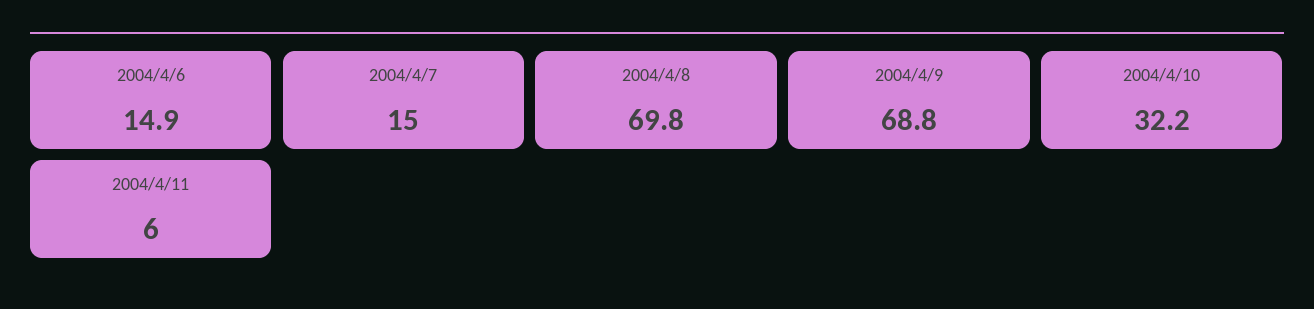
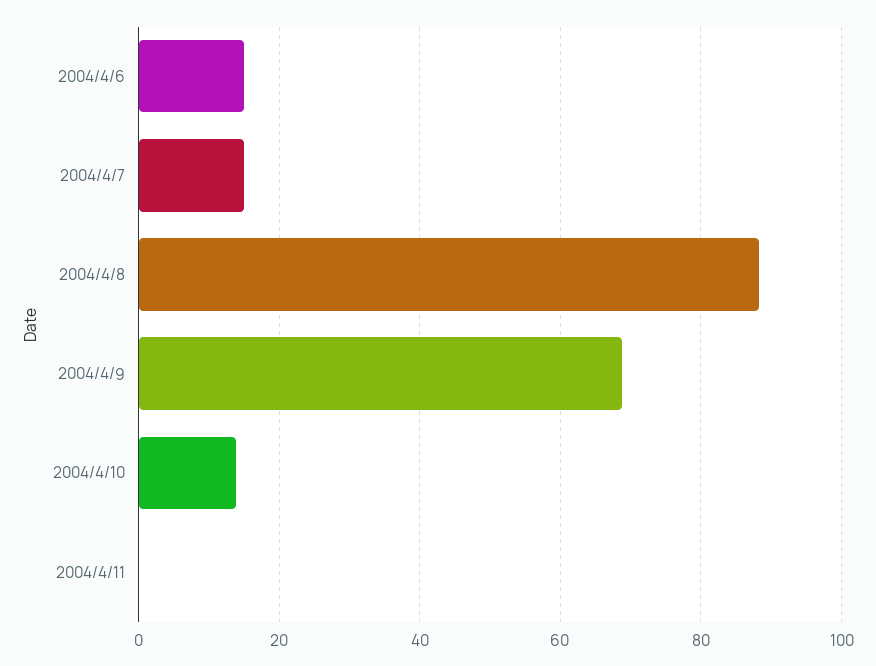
2004/4/8: 69.8 -> 88
2004/4/10: 32.2 -> 14
2004/4/11: 6 -> 0

